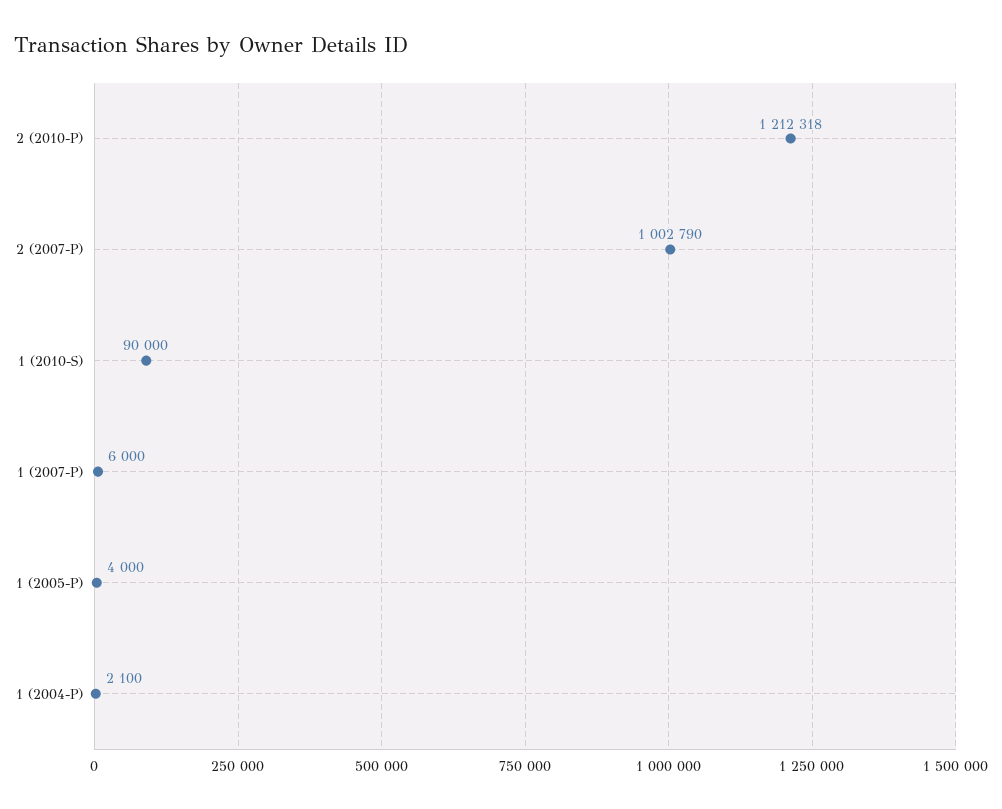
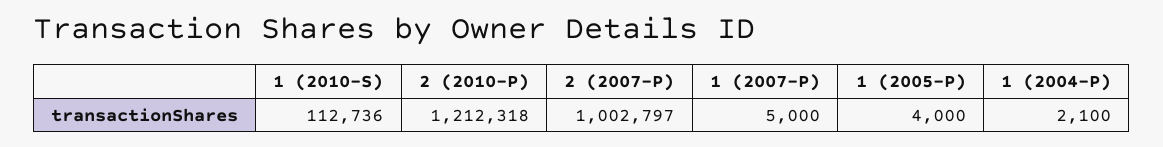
2 (2007-P): 1002790 -> 1002797
1 (2010-S): 90000 -> 112736
1 (2007-P): 6000 -> 5000

